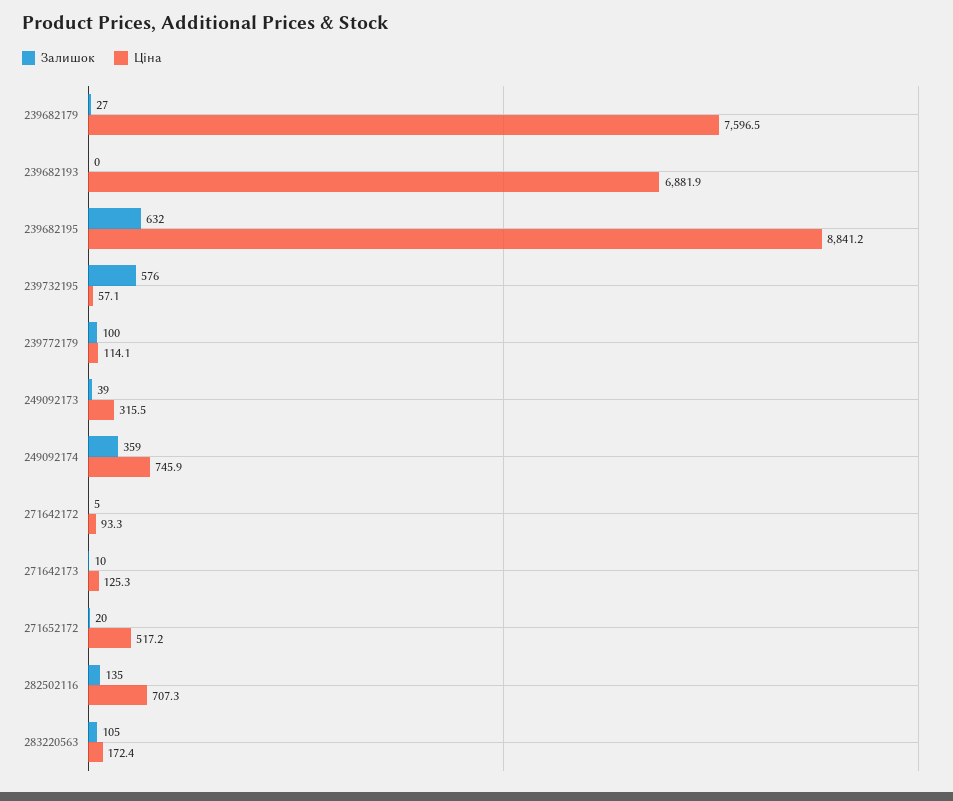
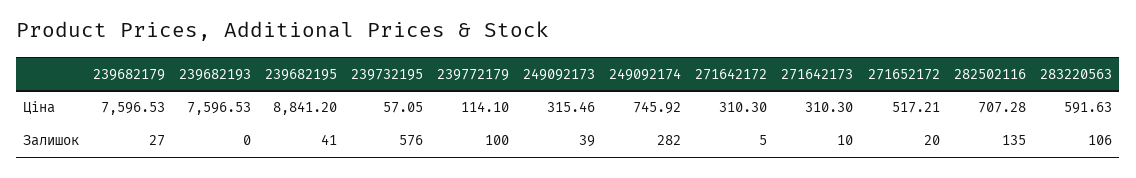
Ціна, 239682193: 6881.9 -> 7596.53
Залишок, 239682195: 632 -> 41
Залишок, 249092174: 359 -> 282
Ціна, 271642172: 93.3 -> 310.3
Ціна, 271642173: 125.3 -> 310.3
Залишок, 283220563: 105 -> 106
Ціна, 283220563: 172.4 -> 591.63

